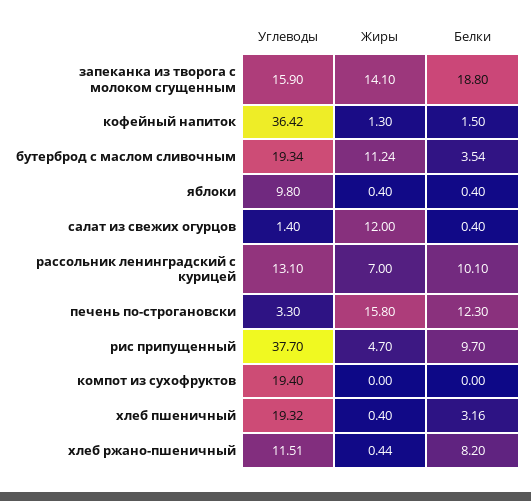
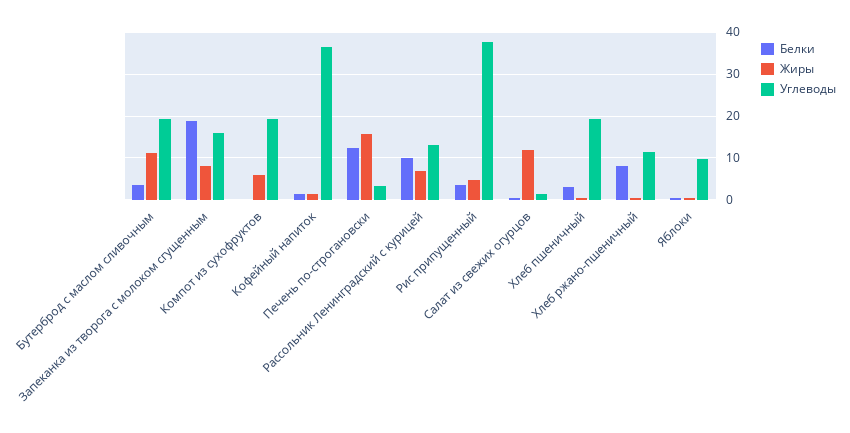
Жиры, запеканка из творога с молоком сгущенным: 14.1 -> 8
Белки, рис припущенный: 9.7 -> 4
Жиры, компот из сухофруктов: 0 -> 6

